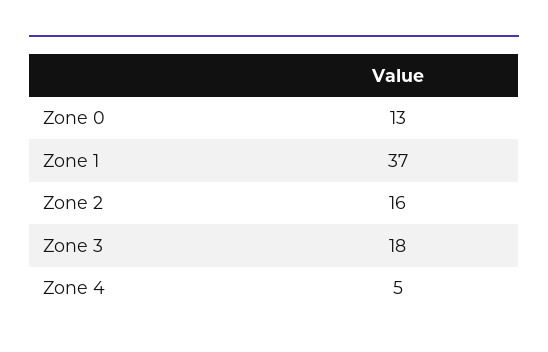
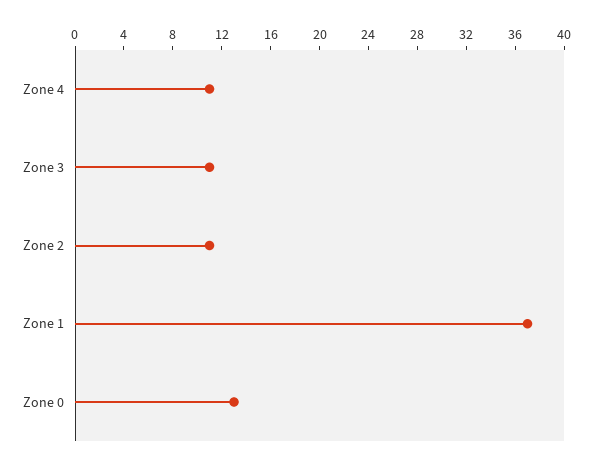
Zone 2: 16 -> 11
Zone 3: 18 -> 11
Zone 4: 5 -> 11

